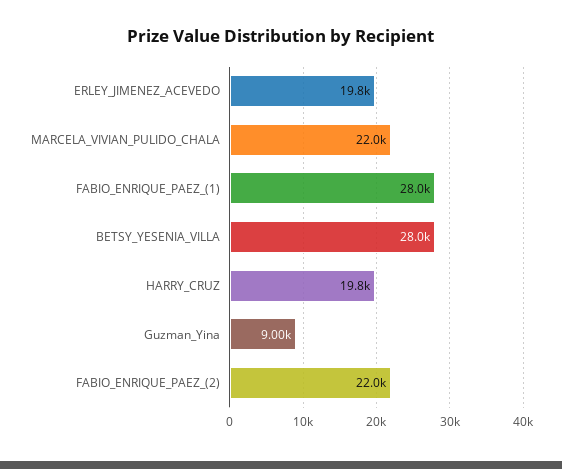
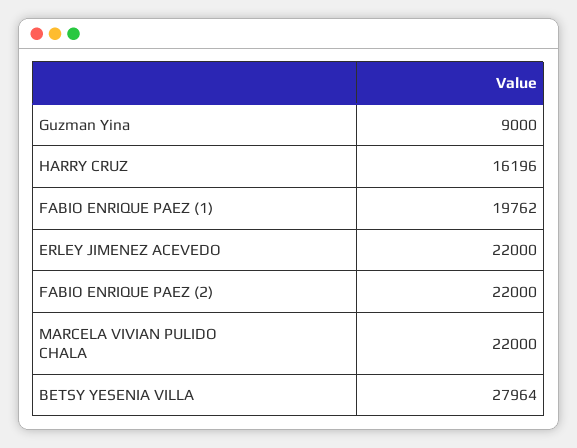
ERLEY_JIMENEZ_ACEVEDO: 19800 -> 22000
FABIO_ENRIQUE_PAEZ_(1): 28000 -> 19762
HARRY_CRUZ: 19800 -> 16196

